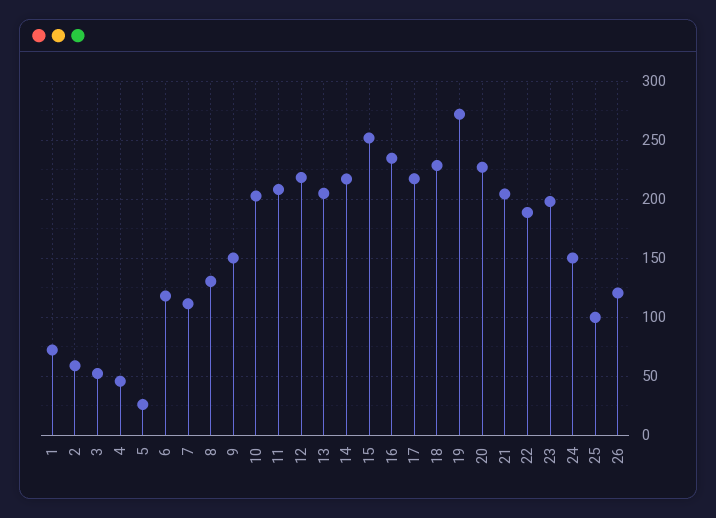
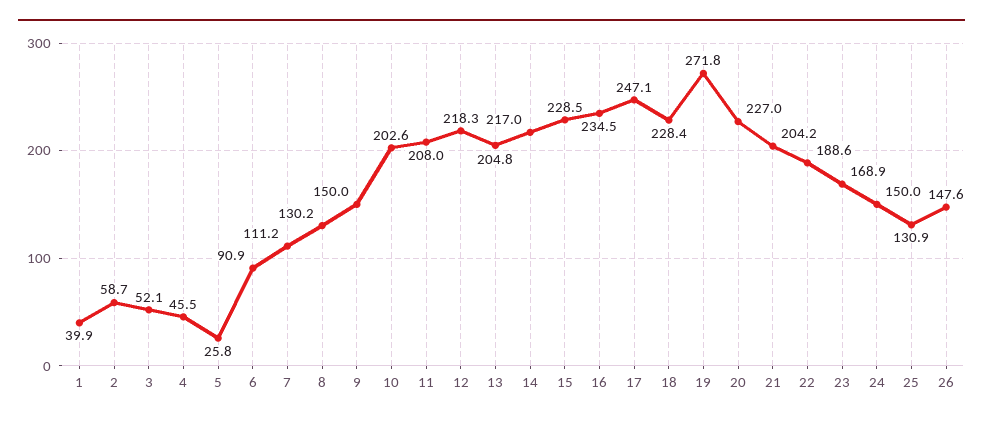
1: 70 -> 39.9
6: 120 -> 90.9
15: 250 -> 228.5
17: 220 -> 247.1
23: 200 -> 168.9
25: 100 -> 130.9
26: 120 -> 147.6

